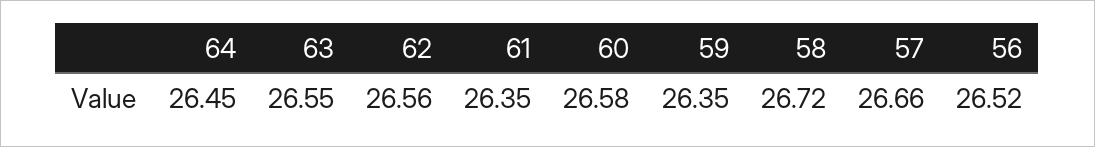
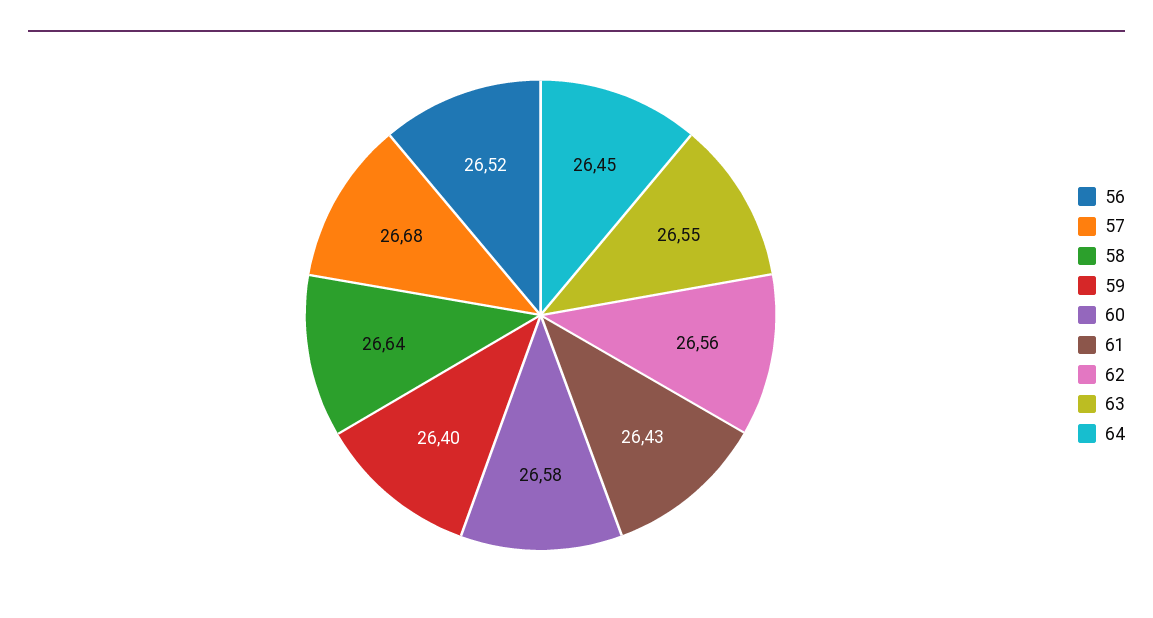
61: 26.35 -> 26.43
59: 26.35 -> 26.4
58: 26.72 -> 26.64
57: 26.66 -> 26.68

